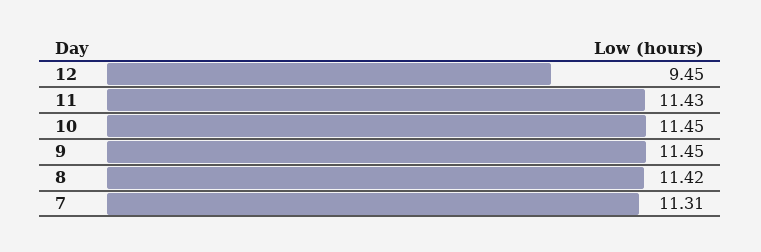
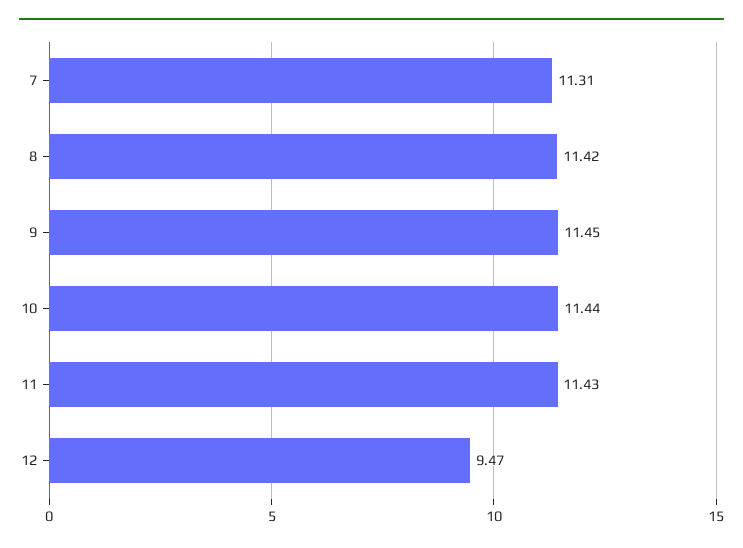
12: 9.45 -> 9.47
10: 11.45 -> 11.44

